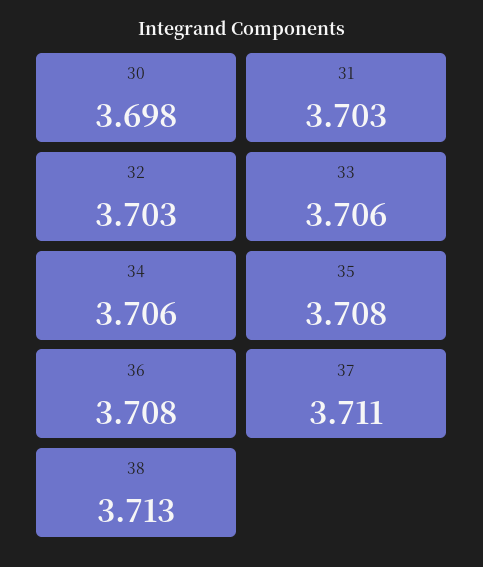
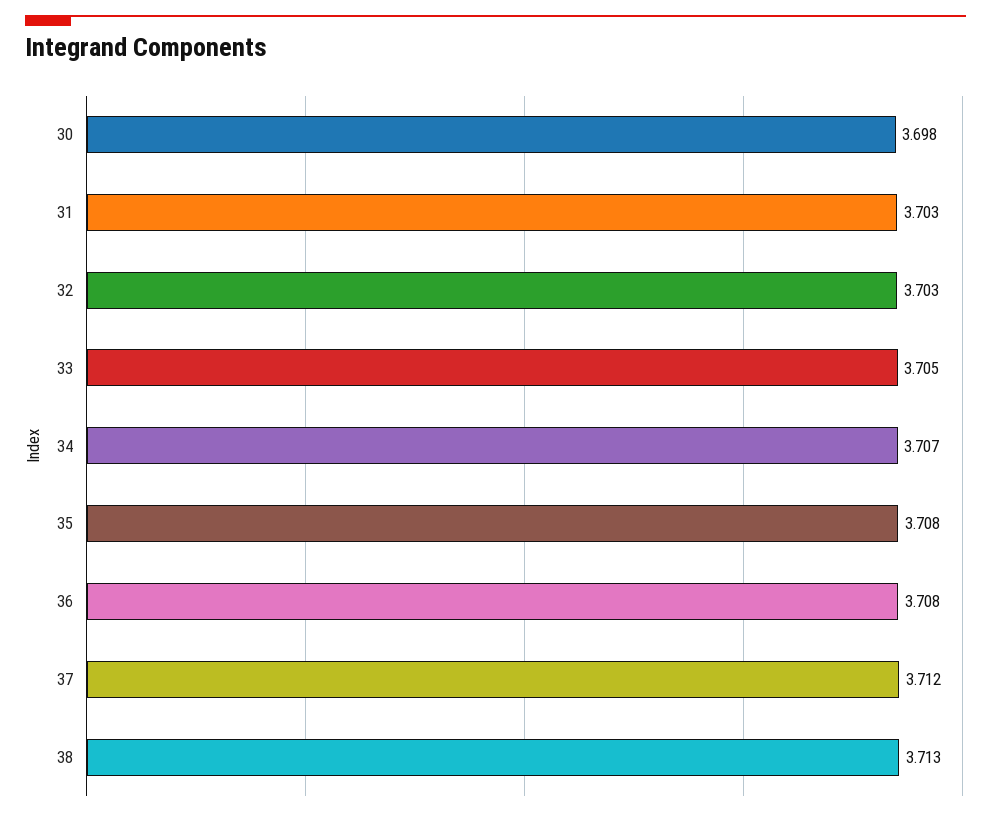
33: 3.706 -> 3.705
34: 3.706 -> 3.707
37: 3.711 -> 3.712

